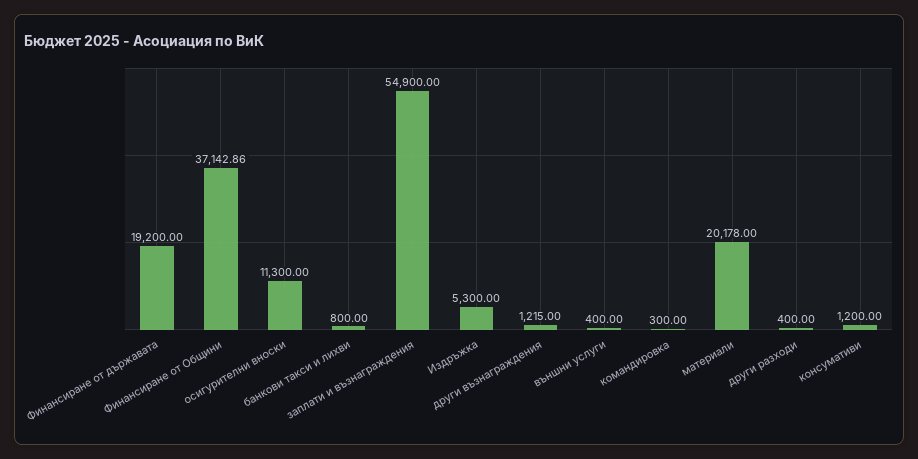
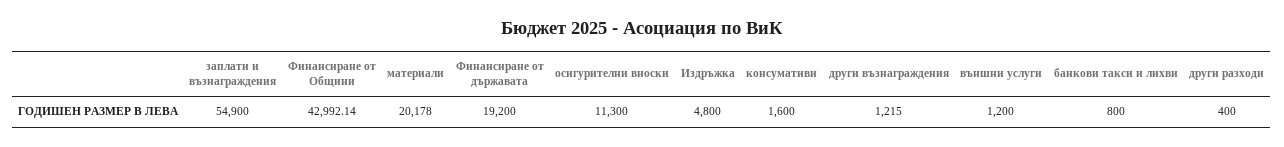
Финансиране от Общини: 37142.86 -> 42992.14
Издръжка: 5300 -> 4800
външни услуги: 400 -> 1200
командировка: 300 -> none
консумативи: 1200 -> 1600

